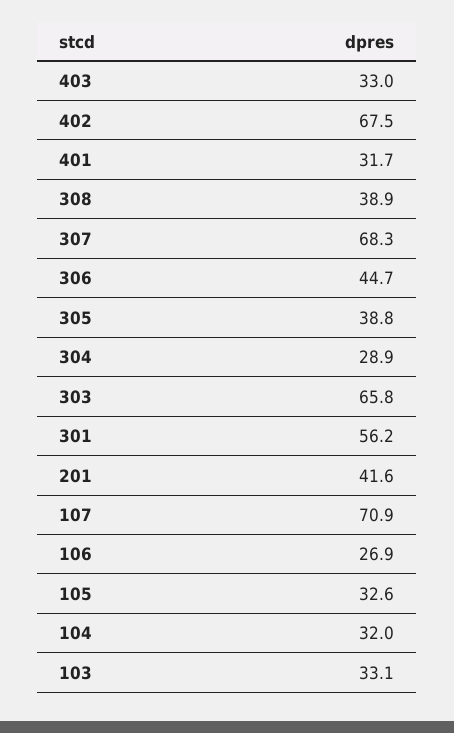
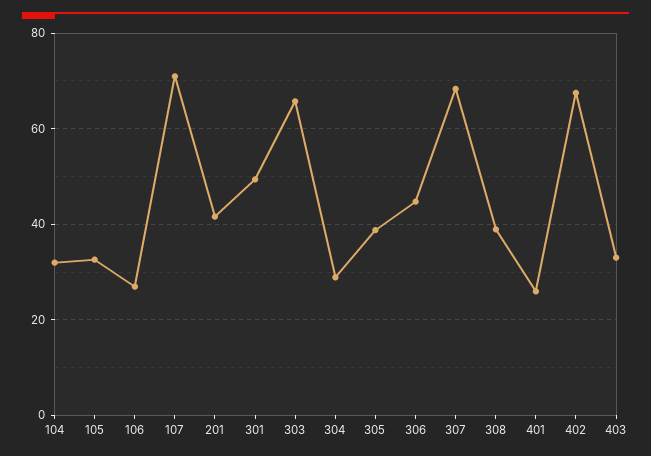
401: 31.7 -> 26
301: 56.2 -> 50
103: 33.1 -> none

